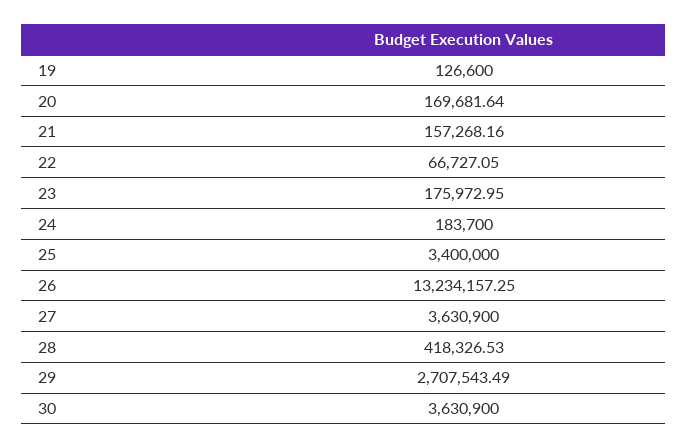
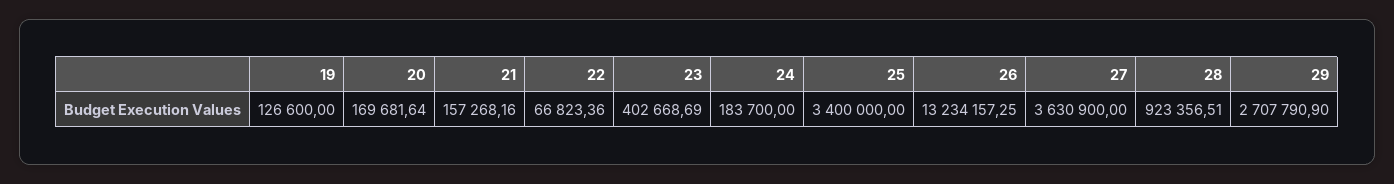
22: 66727.05 -> 66823.36
23: 175972.95 -> 402668.69
28: 418326.53 -> 923356.51
29: 2707543.49 -> 2707790.9
30: 3630900 -> none

